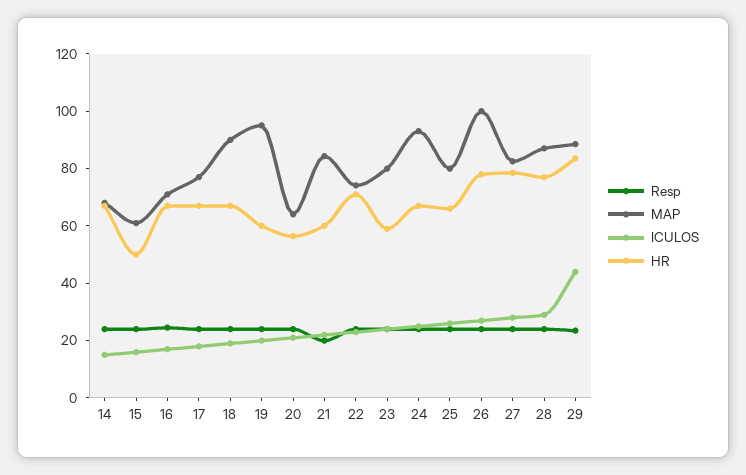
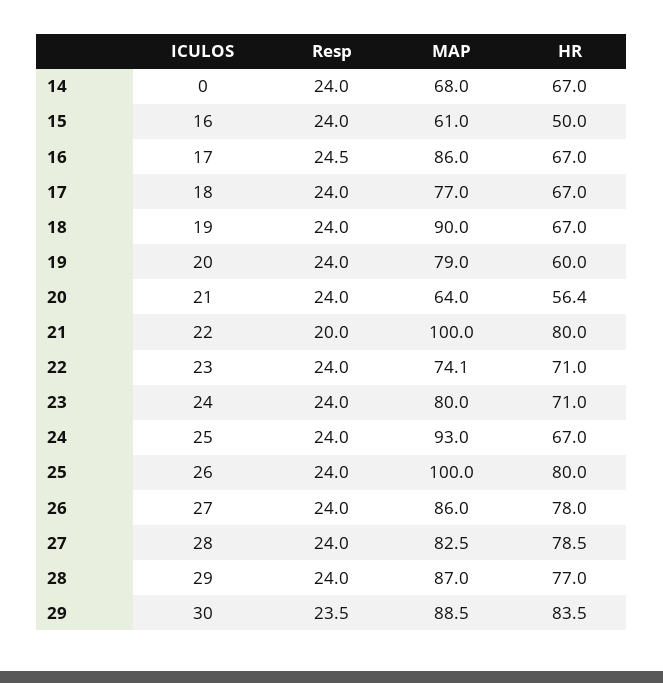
ICULOS, 14: 15 -> 0
MAP, 16: 70 -> 86
MAP, 19: 95 -> 79
MAP, 21: 85 -> 100
HR, 21: 60 -> 80
HR, 23: 60 -> 71
MAP, 25: 80 -> 100
HR, 25: 65 -> 80
MAP, 26: 100 -> 86
ICULOS, 29: 45 -> 30

